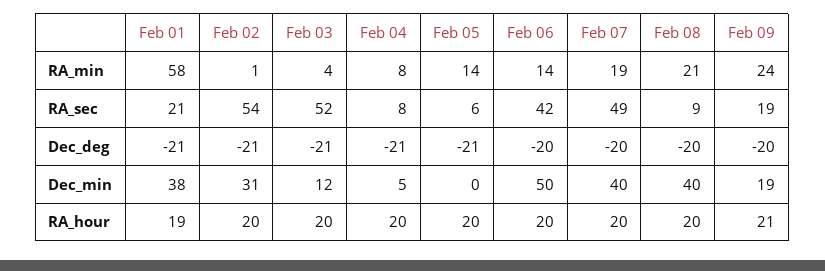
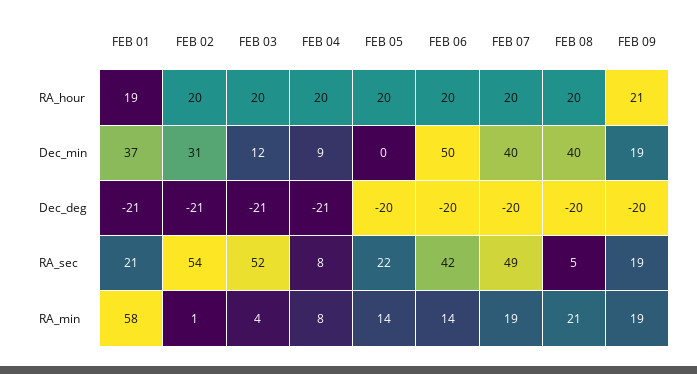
Feb 09, RA_min: 24 -> 19
Feb 05, RA_sec: 6 -> 22
Feb 08, RA_sec: 9 -> 5
Feb 05, Dec_deg: -21 -> -20
Feb 01, Dec_min: 38 -> 37
Feb 04, Dec_min: 5 -> 9

